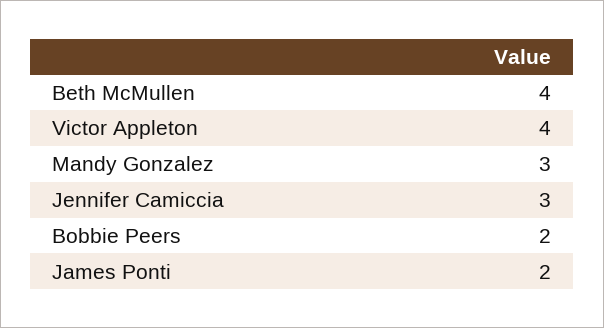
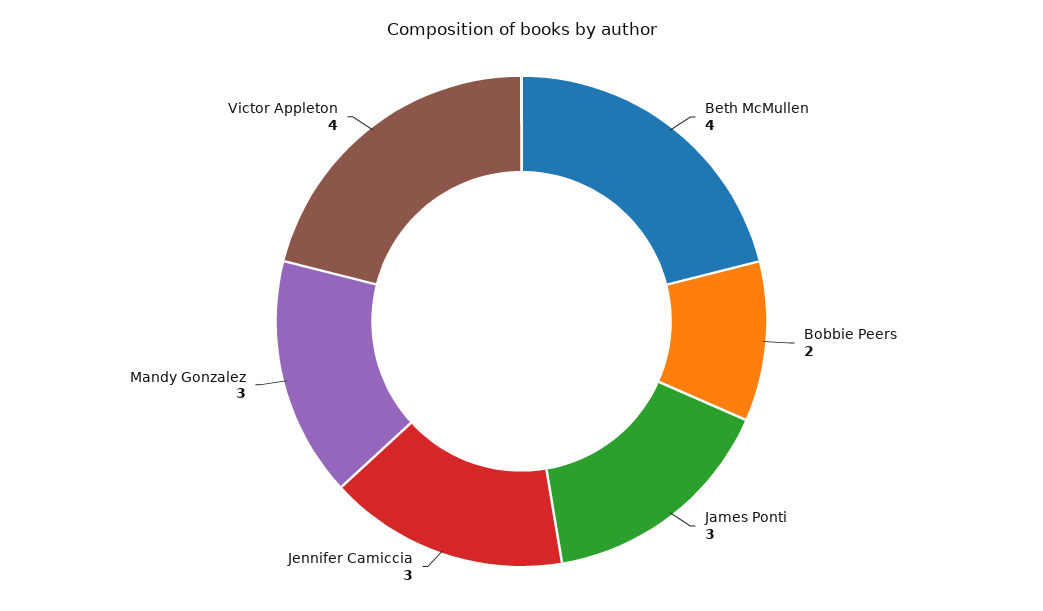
James Ponti: 2 -> 3

